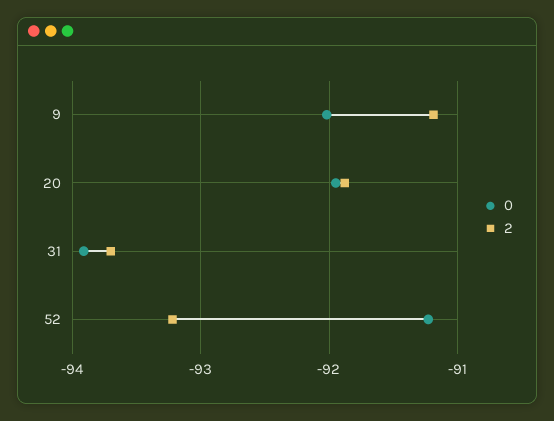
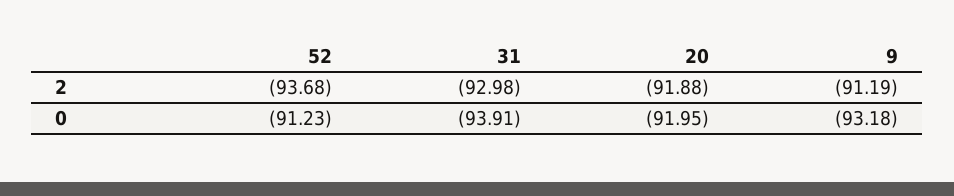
0, 9: -92 -> -93.18
2, 31: -93.7 -> -92.98
2, 52: -93.2 -> -93.68

